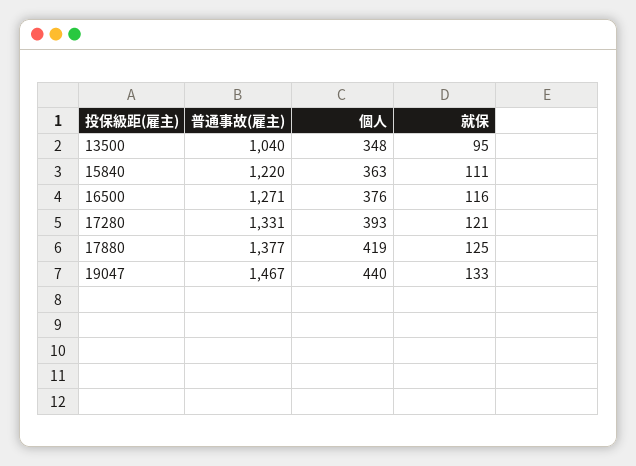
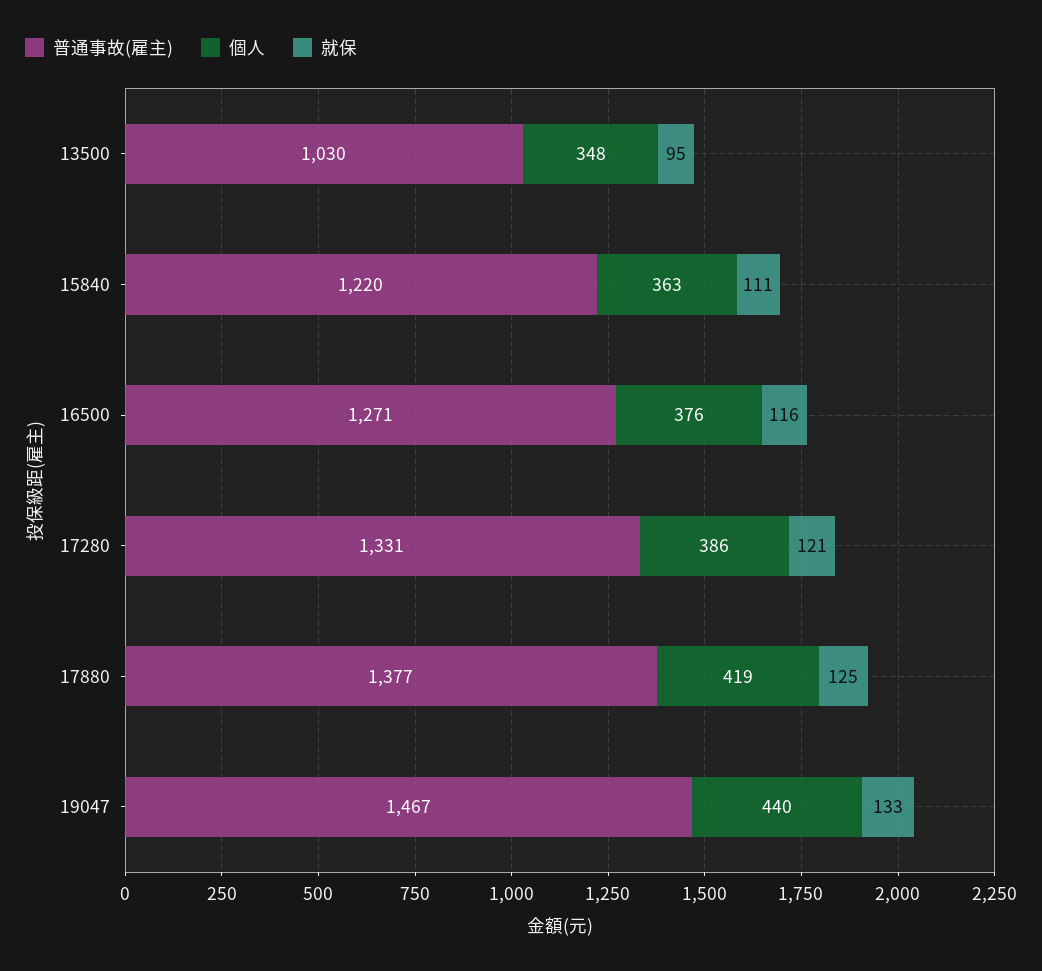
普通事故(雇主), 13500: 1040 -> 1030
個人, 17280: 393 -> 386

